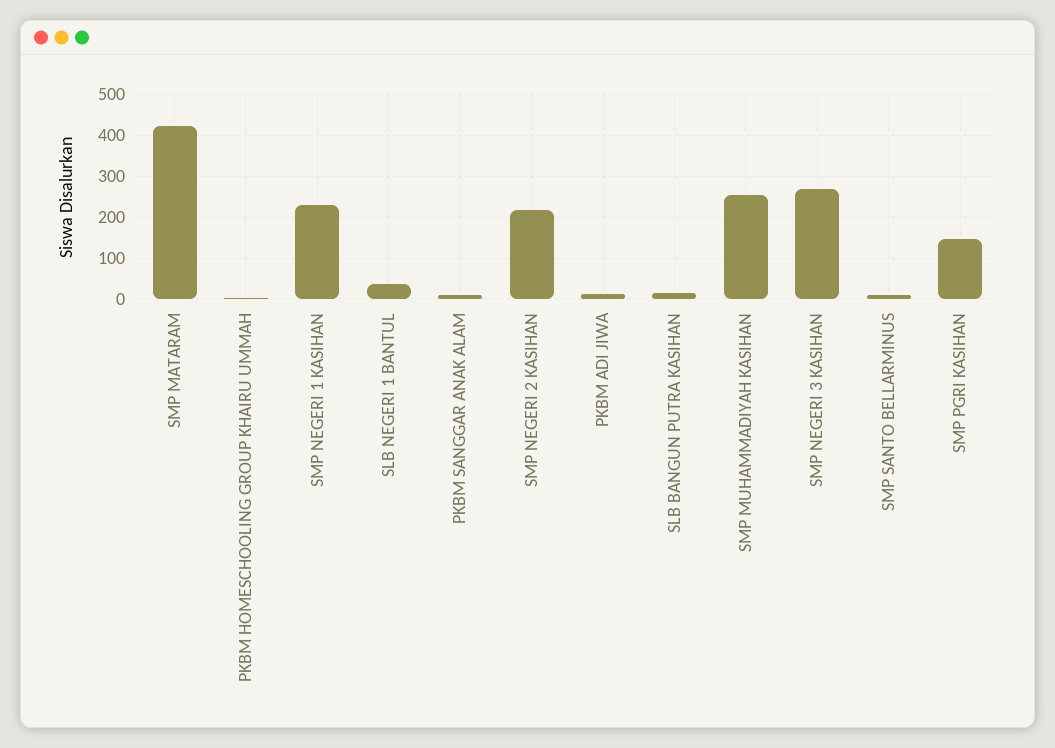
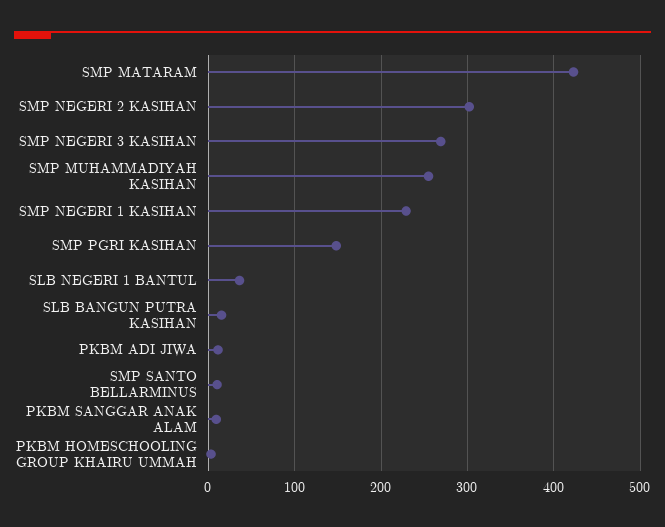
SMP NEGERI 2 KASIHAN: 220 -> 300

